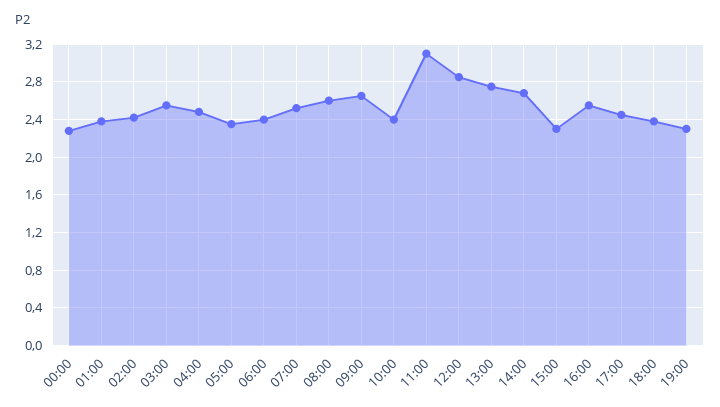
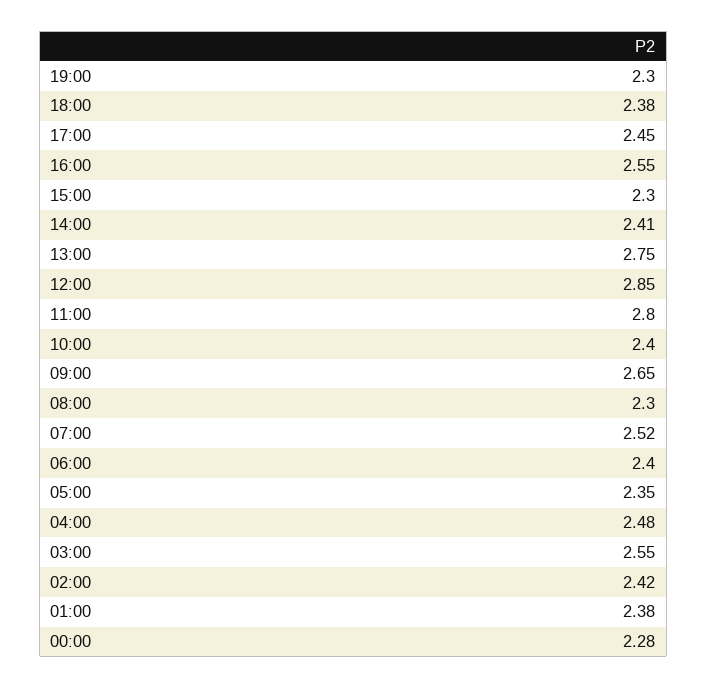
08:00: 2.6 -> 2.3
11:00: 3.1 -> 2.8
14:00: 2.7 -> 2.41

